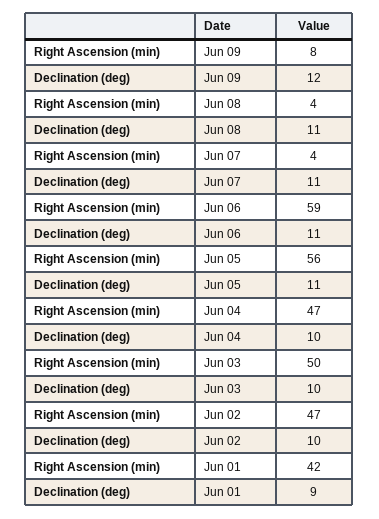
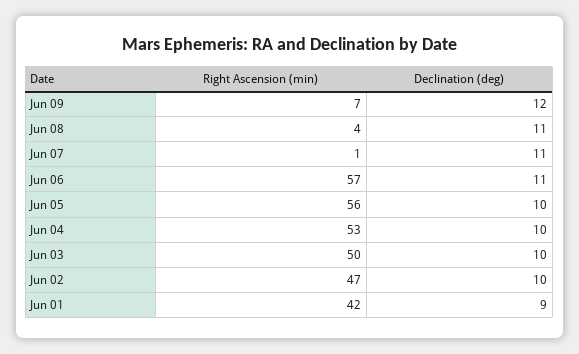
Right Ascension (min), Jun 09: 8 -> 7
Right Ascension (min), Jun 07: 4 -> 1
Right Ascension (min), Jun 06: 59 -> 57
Declination (deg), Jun 05: 11 -> 10
Right Ascension (min), Jun 04: 47 -> 53

